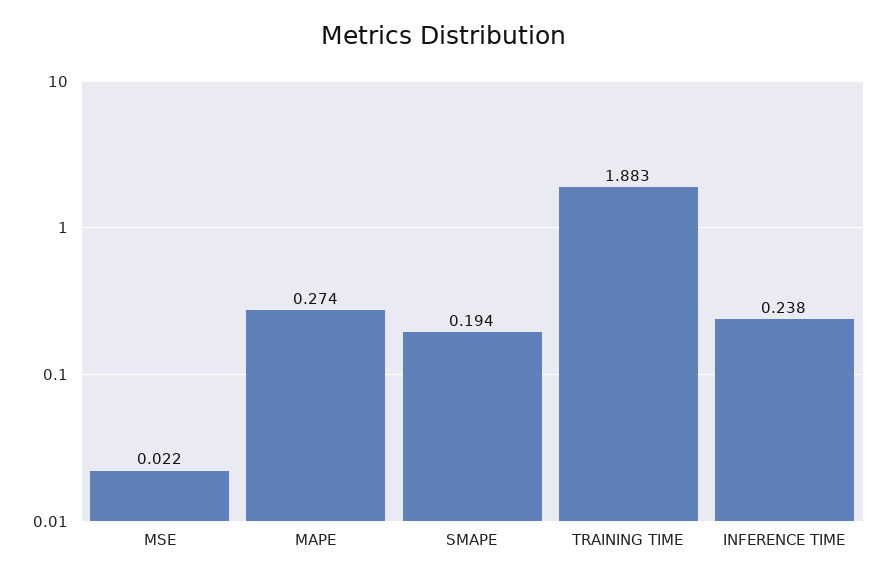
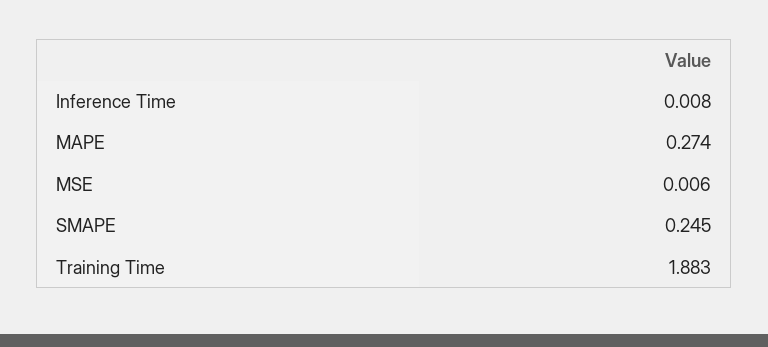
MSE: 0.022 -> 0.006
SMAPE: 0.194 -> 0.245
INFERENCE TIME: 0.238 -> 0.008

